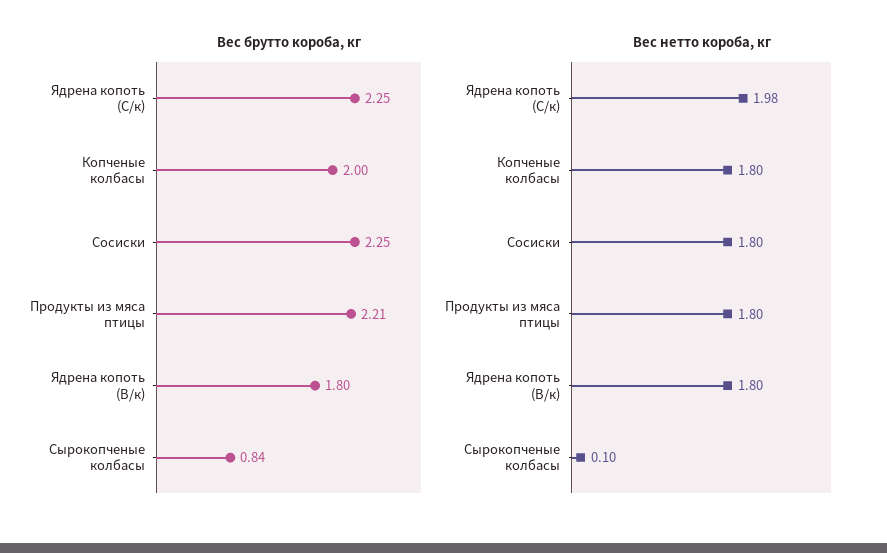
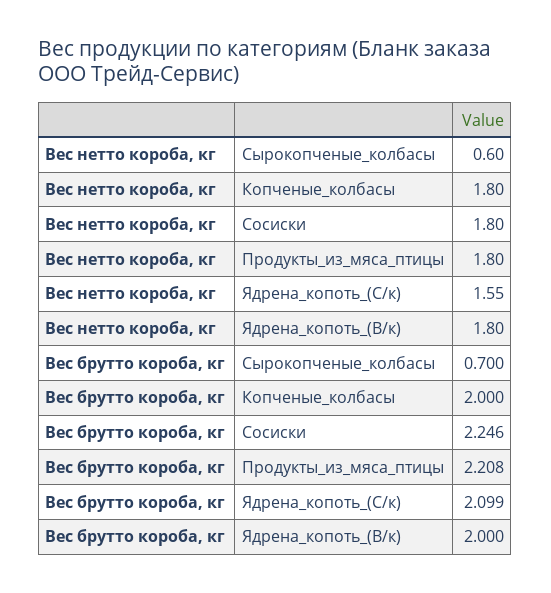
Вес брутто короба, кг, Ядрена копоть (С/к): 2.25 -> 2.099
Вес брутто короба, кг, Ядрена копоть (В/к): 1.8 -> 2
Вес брутто короба, кг, Сырокопченые колбасы: 0.84 -> 0.7
Вес нетто короба, кг, Ядрена копоть (С/к): 1.98 -> 1.55
Вес нетто короба, кг, Сырокопченые колбасы: 0.1 -> 0.6

